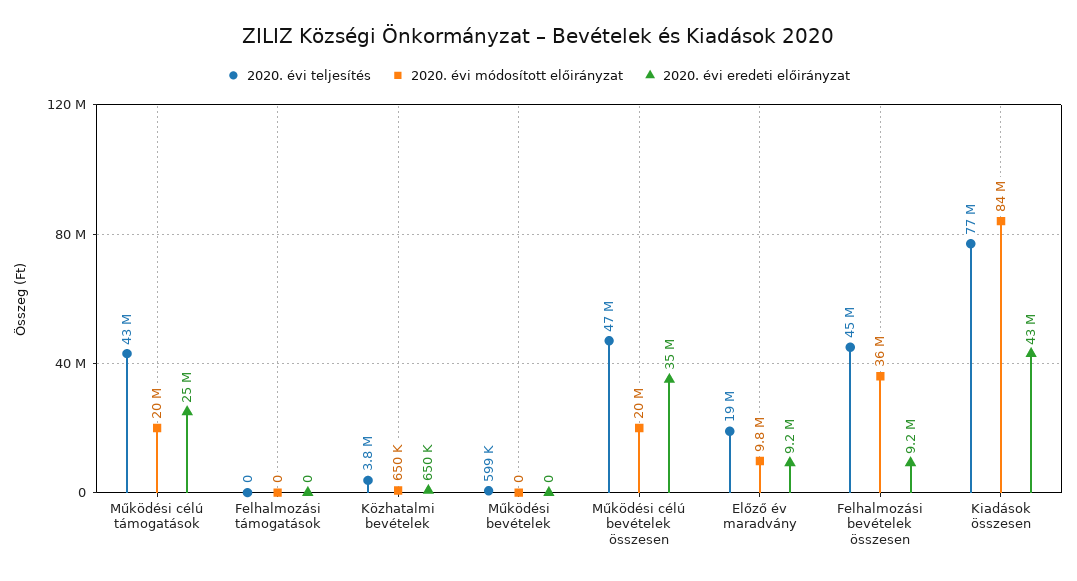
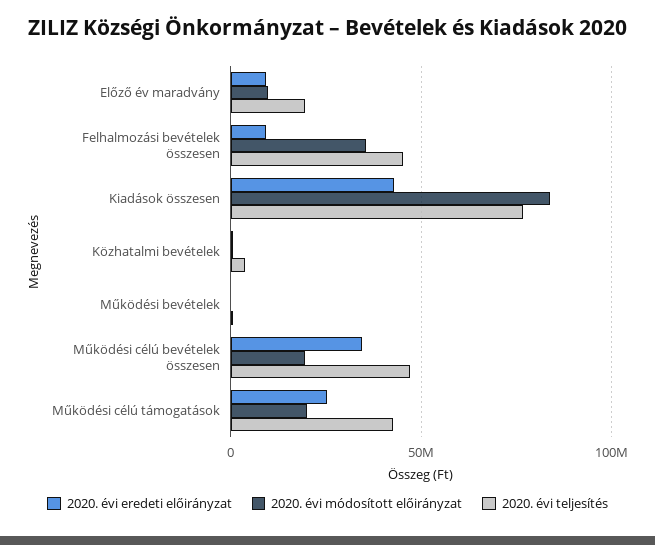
2020. évi teljesítés, Felhalmozási támogatások: 0 -> none
2020. évi módosított előirányzat, Felhalmozási támogatások: 0 -> none
2020. évi eredeti előirányzat, Felhalmozási támogatások: 0 -> none

